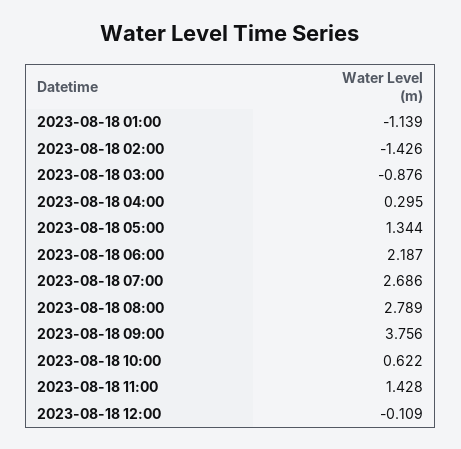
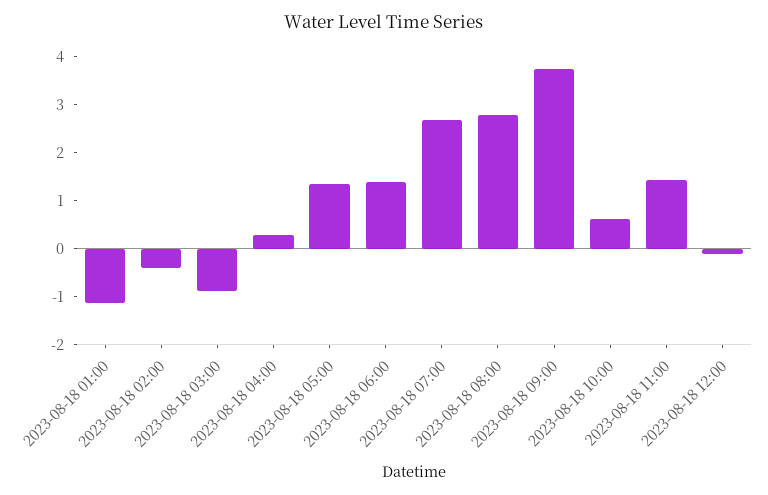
2023-08-18 02:00: -1.426 -> -0.4
2023-08-18 06:00: 2.187 -> 1.4

